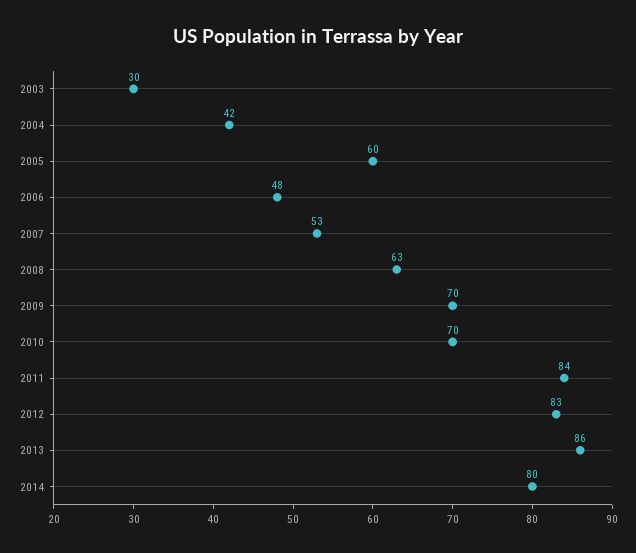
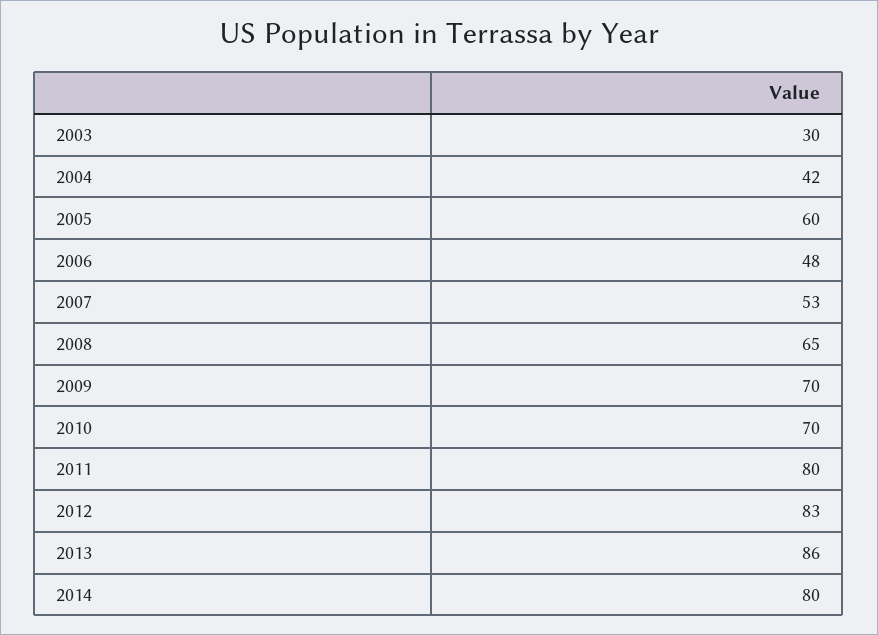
2008: 63 -> 65
2011: 84 -> 80

